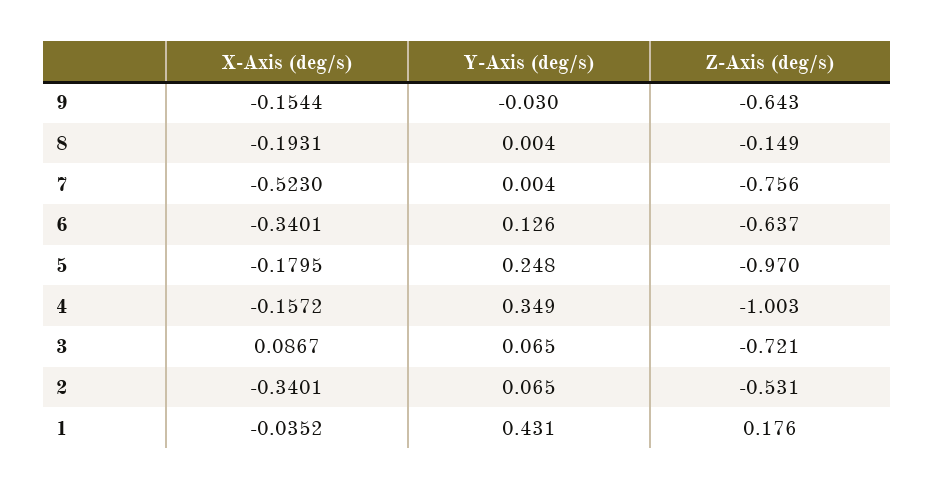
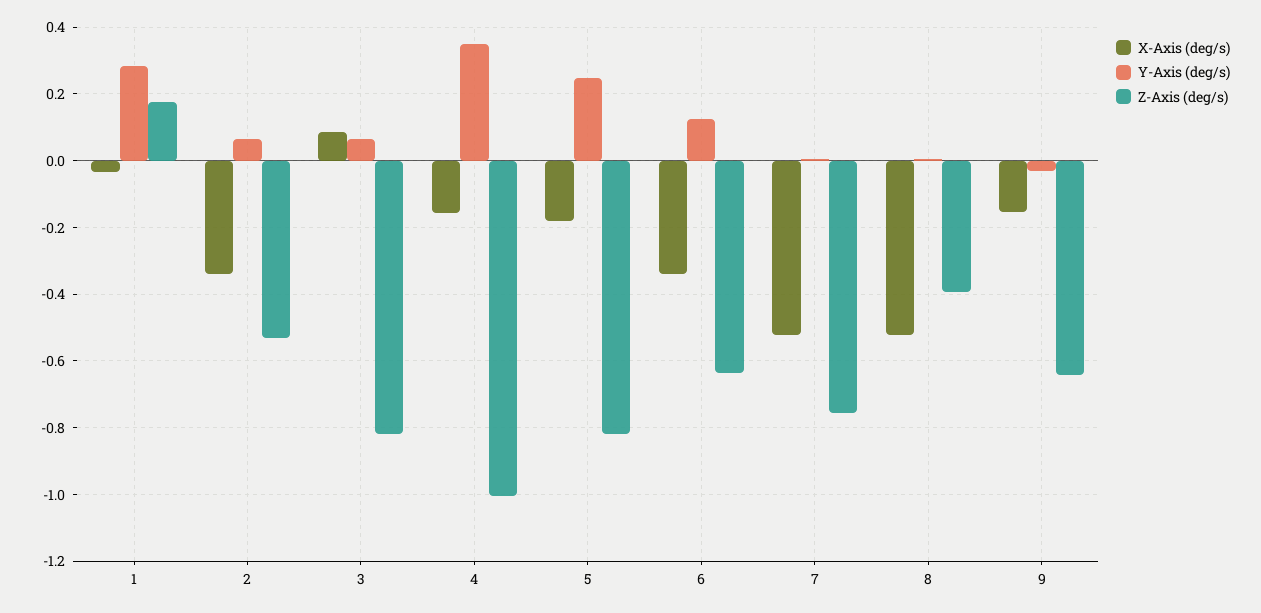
X-Axis (deg/s), 8: -0.1931 -> -0.52
Z-Axis (deg/s), 8: -0.149 -> -0.4
Z-Axis (deg/s), 5: -0.97 -> -0.82
Z-Axis (deg/s), 3: -0.721 -> -0.82
Y-Axis (deg/s), 1: 0.431 -> 0.28

